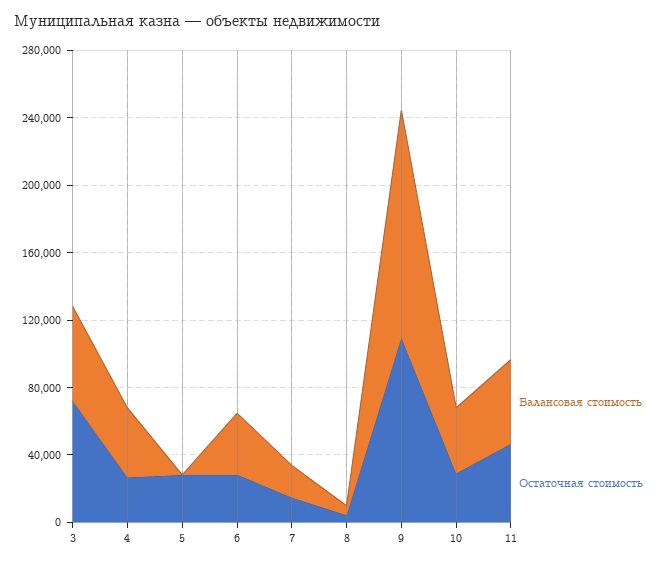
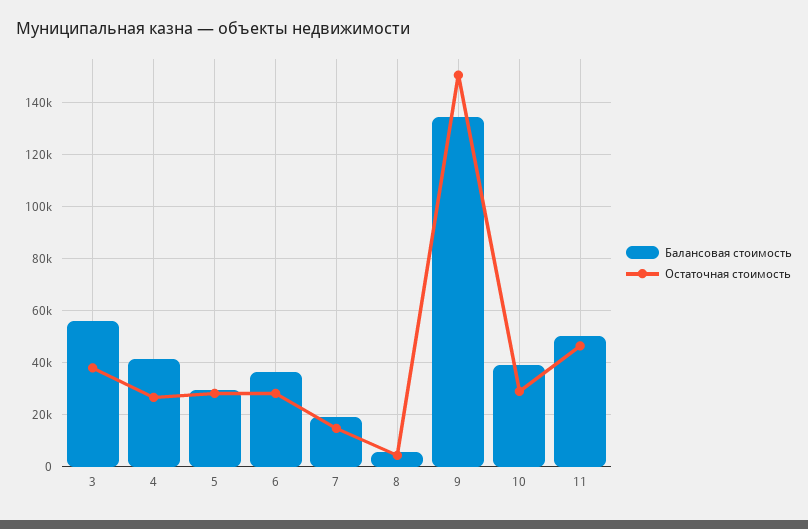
Остаточная стоимость, 3: 70000 -> 37500
Балансовая стоимость, 5: 0 -> 30000
Остаточная стоимость, 9: 110000 -> 150000

